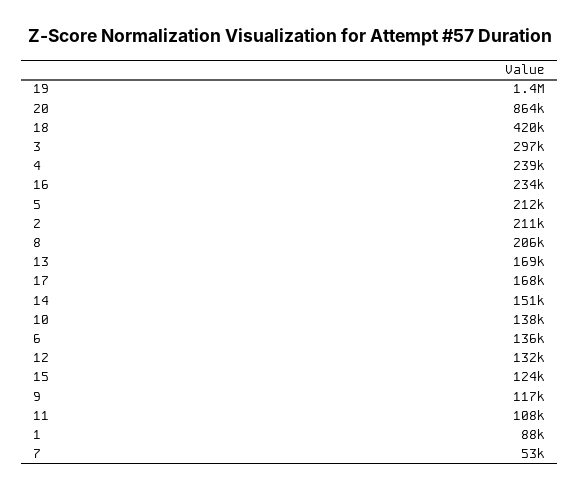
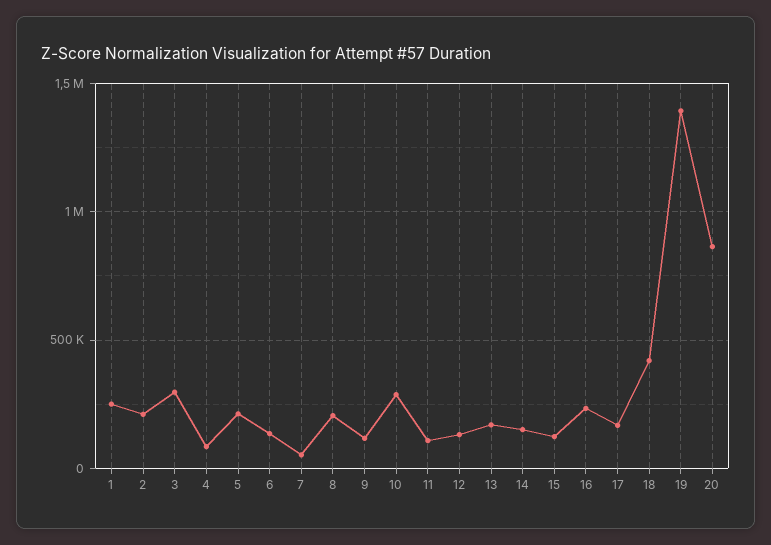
4: 239000 -> 100000
10: 138000 -> 300000
1: 88000 -> 250000

